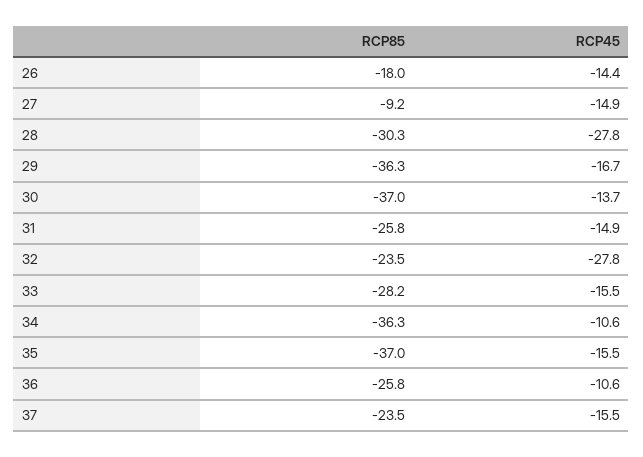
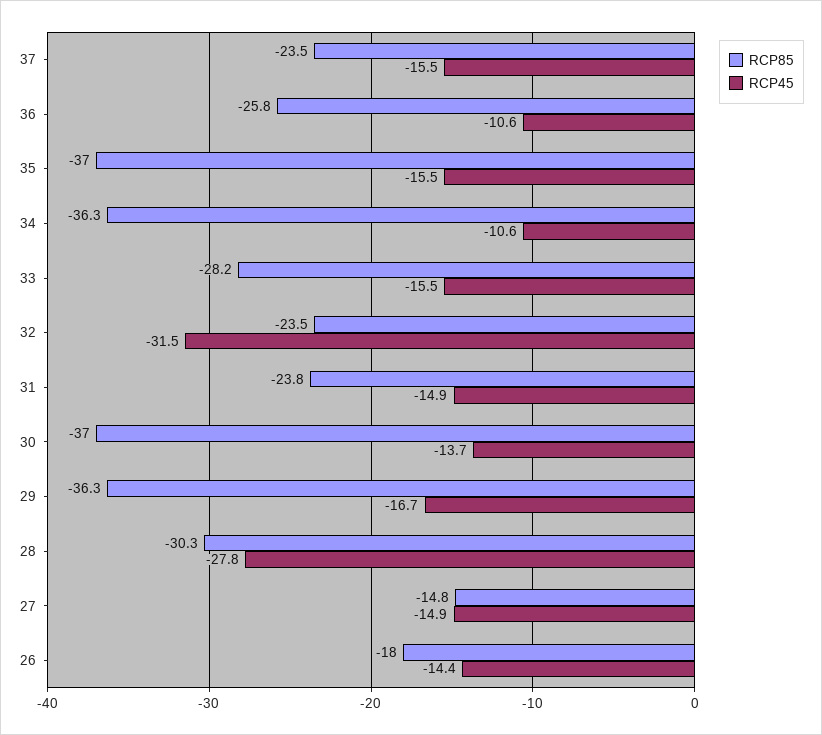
RCP85, 27: -9.2 -> -14.8
RCP85, 31: -25.8 -> -23.8
RCP45, 32: -27.8 -> -31.5

